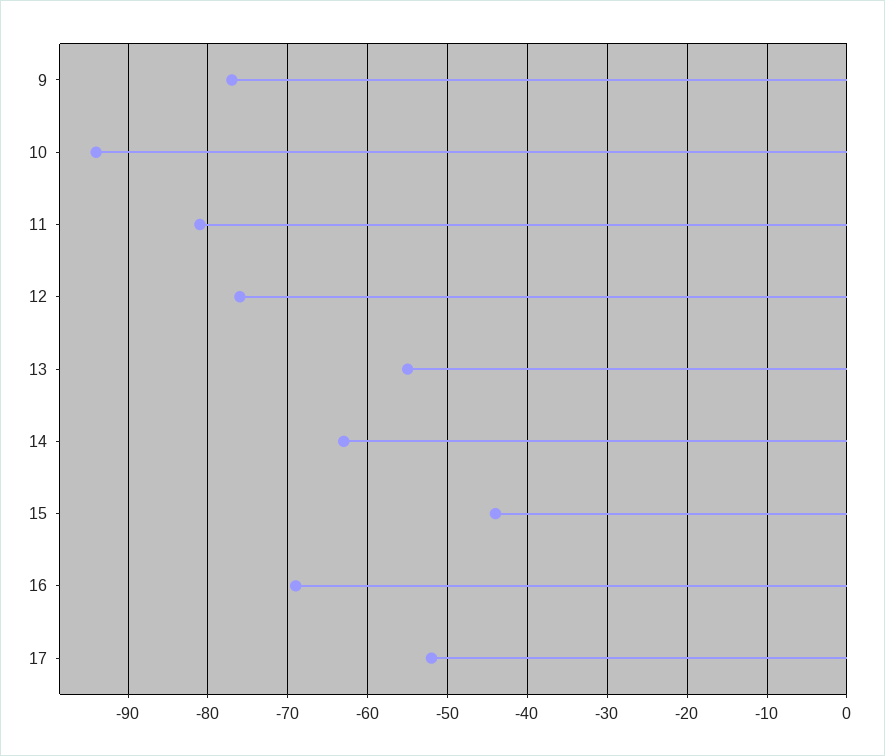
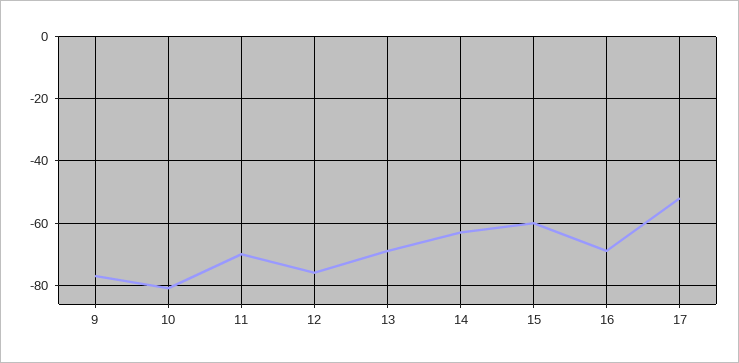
10: -94 -> -80
11: -81 -> -70
13: -55 -> -70
15: -44 -> -60

